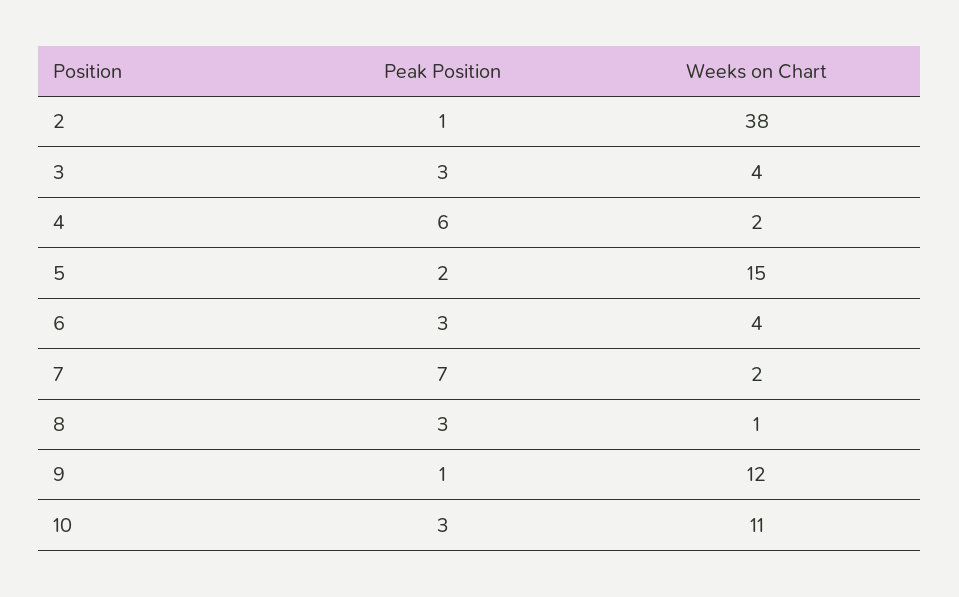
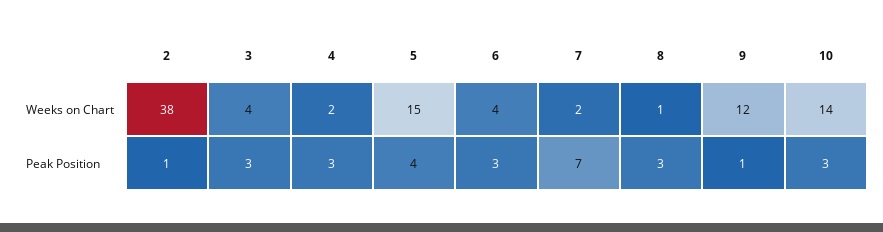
Peak Position, 4: 6 -> 3
Peak Position, 5: 2 -> 4
Weeks on Chart, 10: 11 -> 14

